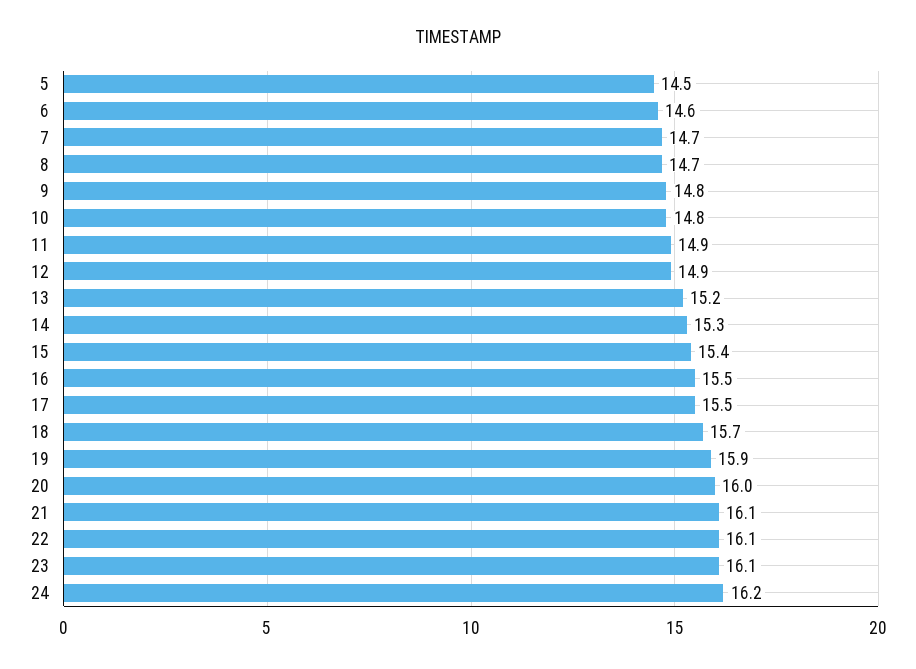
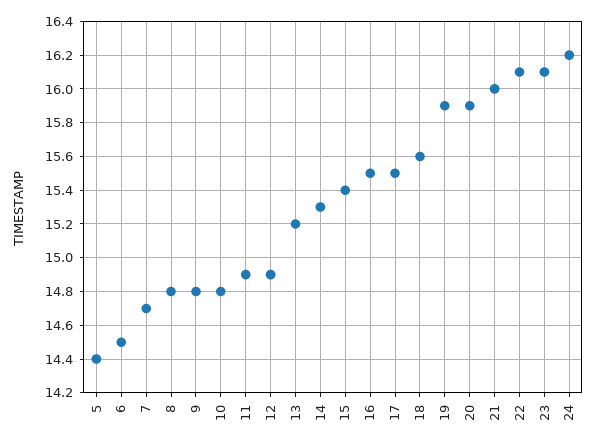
5: 14.5 -> 14.4
6: 14.6 -> 14.5
8: 14.7 -> 14.8
18: 15.7 -> 15.6
20: 16 -> 15.9
21: 16.1 -> 16

